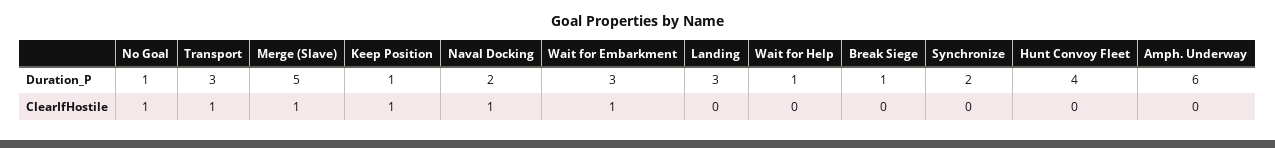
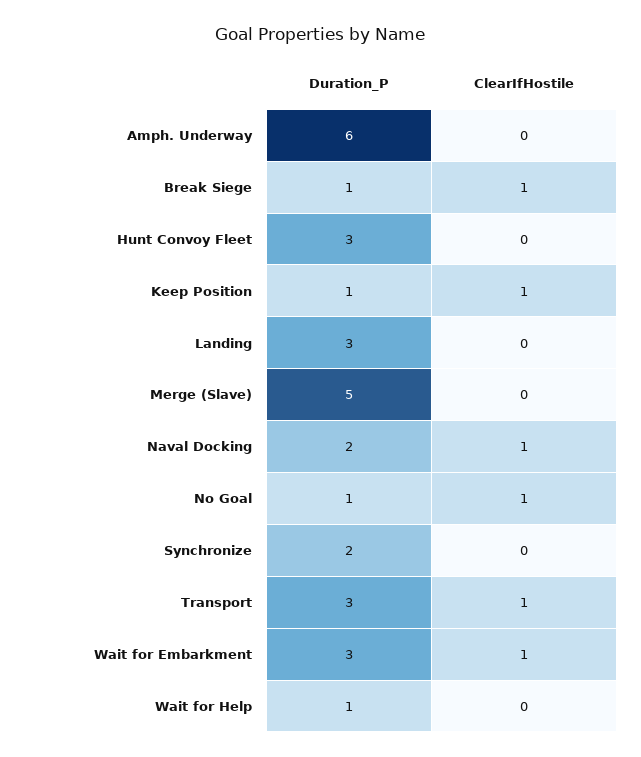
Hunt Convoy Fleet, Duration_P: 4 -> 3
Merge (Slave), ClearIfHostile: 1 -> 0
Break Siege, ClearIfHostile: 0 -> 1

